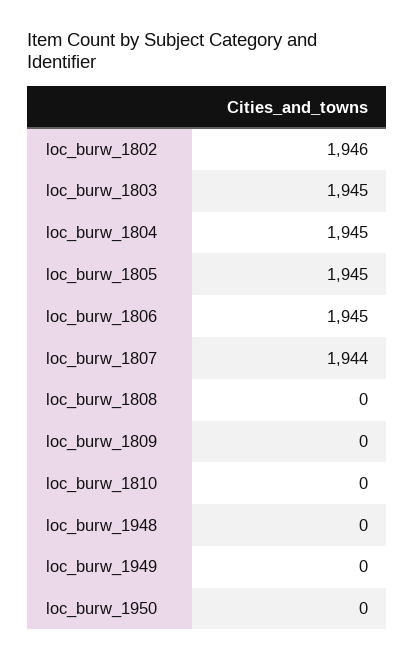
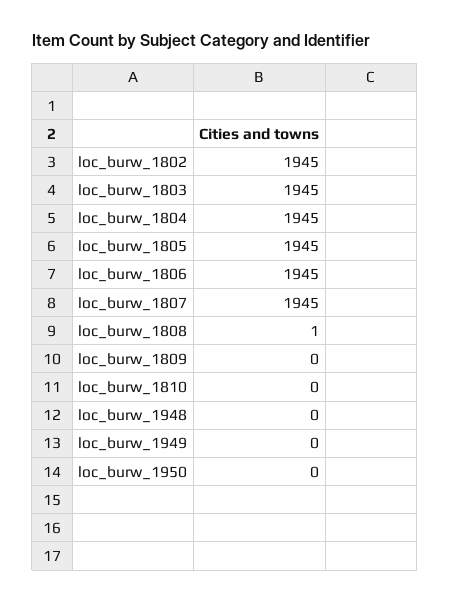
loc_burw_1802: 1946 -> 1945
loc_burw_1807: 1944 -> 1945
loc_burw_1808: 0 -> 1

